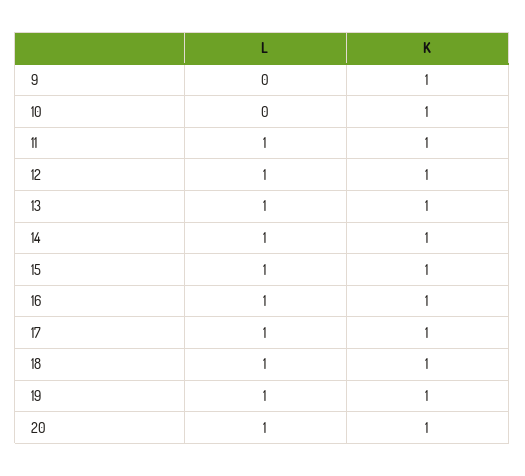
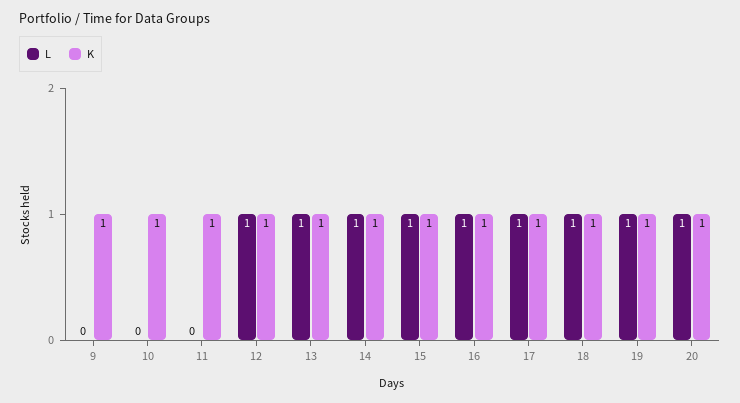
L, 11: 1 -> 0

